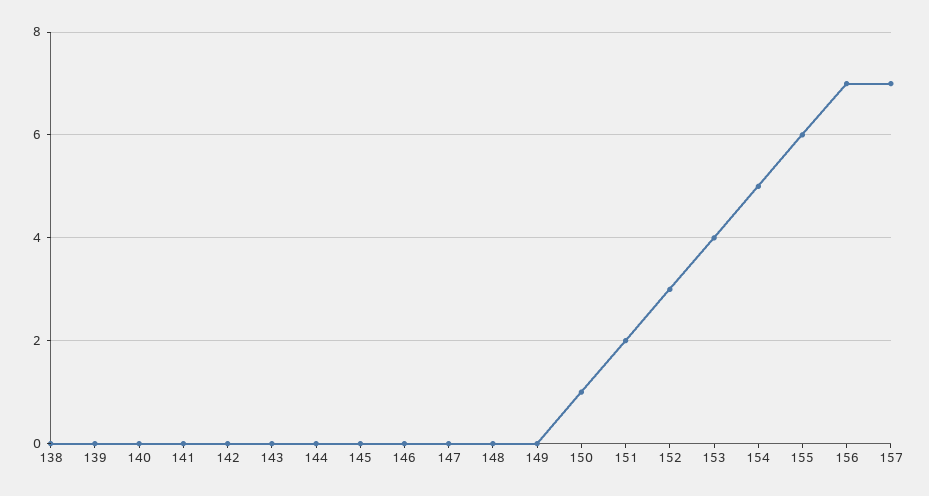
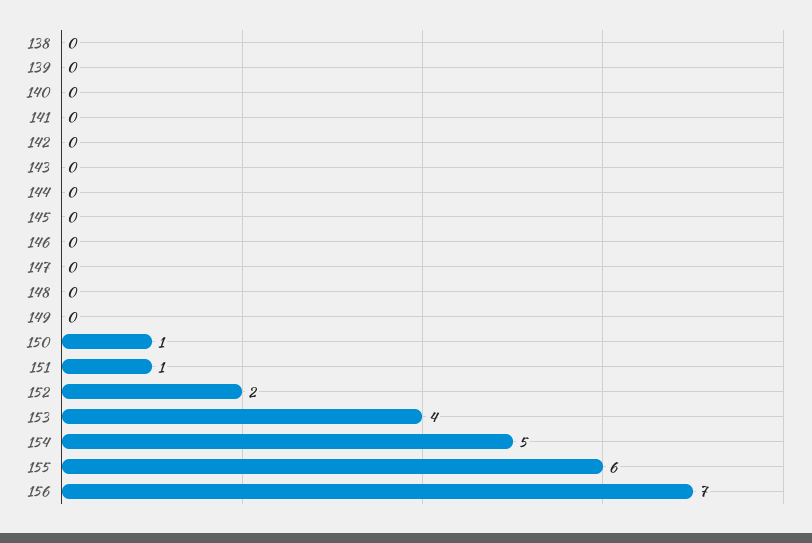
151: 2 -> 1
152: 3 -> 2
157: 7 -> none

